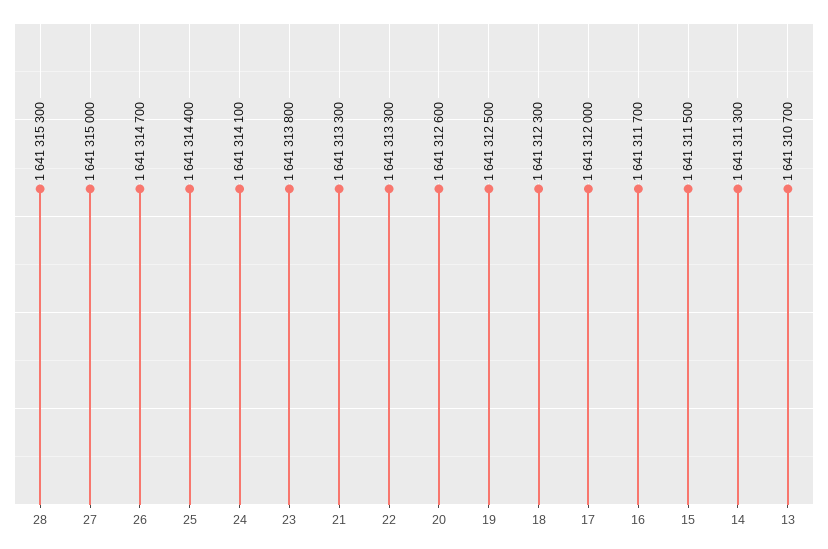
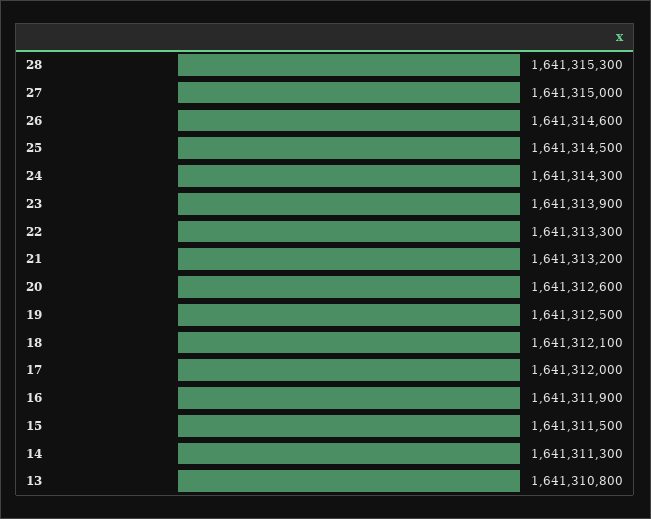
26: 1641314700 -> 1641314600
25: 1641314400 -> 1641314500
24: 1641314100 -> 1641314300
23: 1641313800 -> 1641313900
21: 1641313300 -> 1641313200
18: 1641312300 -> 1641312100
16: 1641311700 -> 1641311900
13: 1641310700 -> 1641310800

